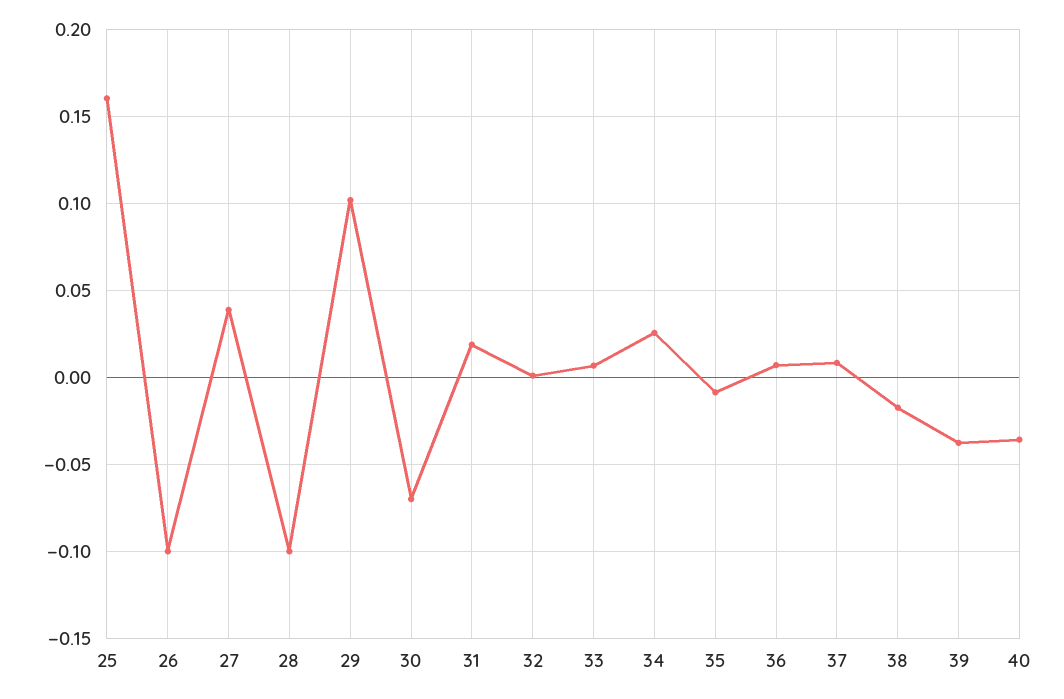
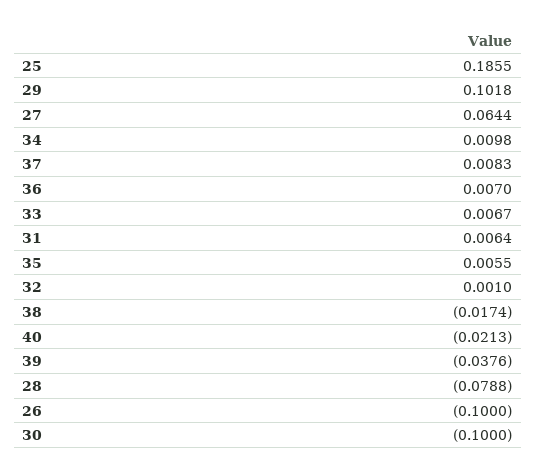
25: 0.16 -> 0.1855
27: 0.04 -> 0.0644
28: -0.1 -> -0.0788
30: -0.07 -> -0.1
31: 0.02 -> 0.0064
34: 0.025 -> 0.0098
35: -0.01 -> 0.0055
40: -0.035 -> -0.0213

